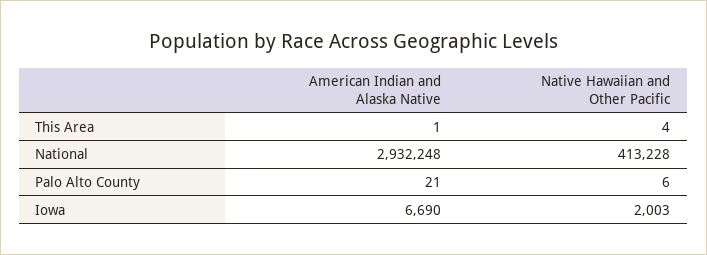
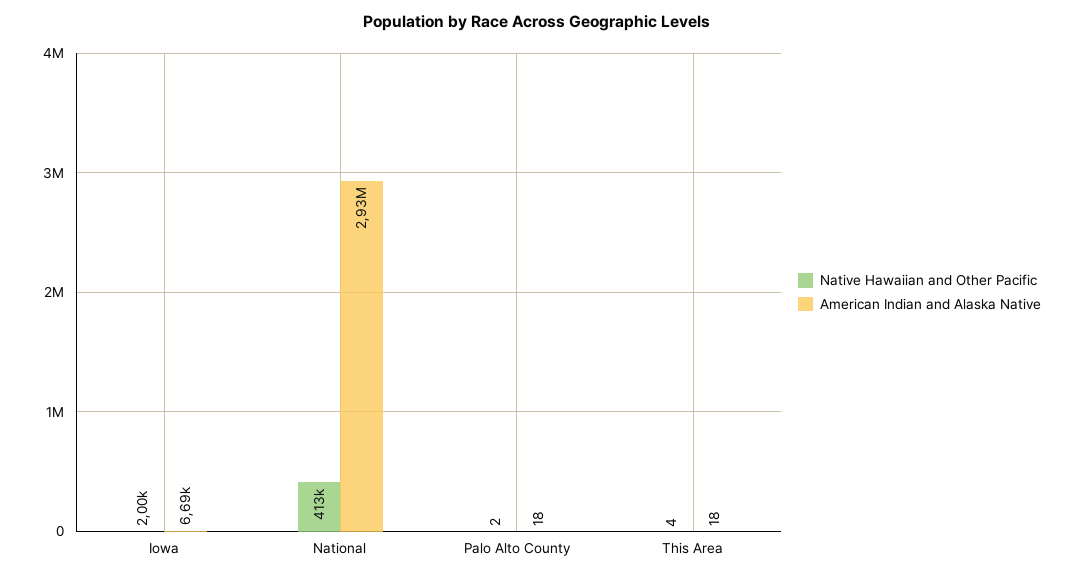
American Indian and Alaska Native, This Area: 1 -> 18
American Indian and Alaska Native, Palo Alto County: 21 -> 18
Native Hawaiian and Other Pacific, Palo Alto County: 6 -> 2

